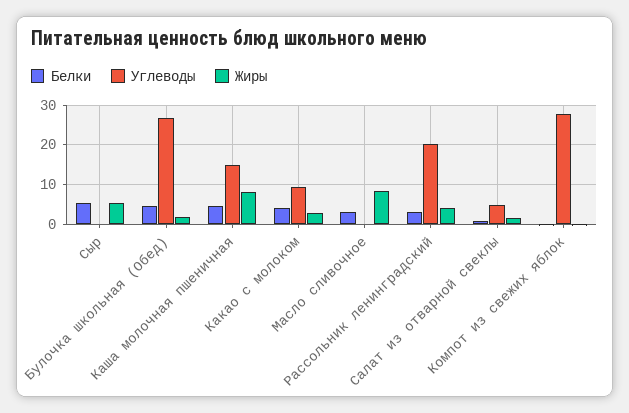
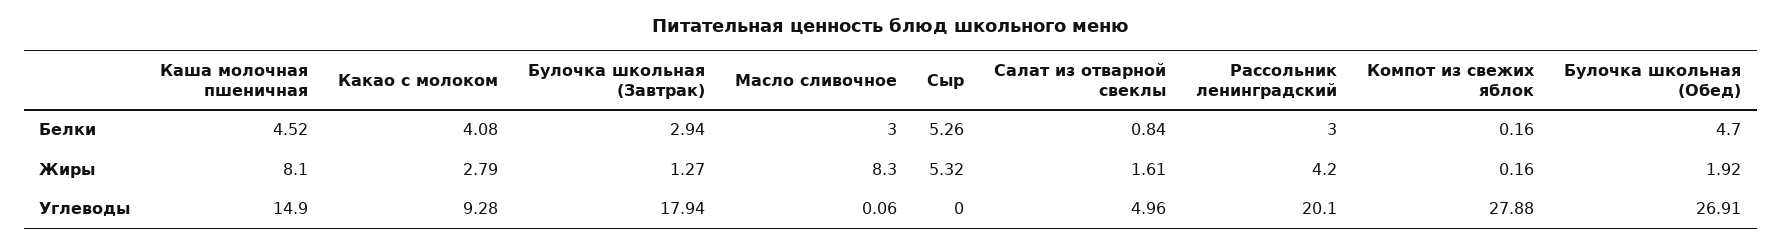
Белки, Булочка школьная (Завтрак): none -> 2.94
Жиры, Булочка школьная (Завтрак): none -> 1.27
Углеводы, Булочка школьная (Завтрак): none -> 17.94

